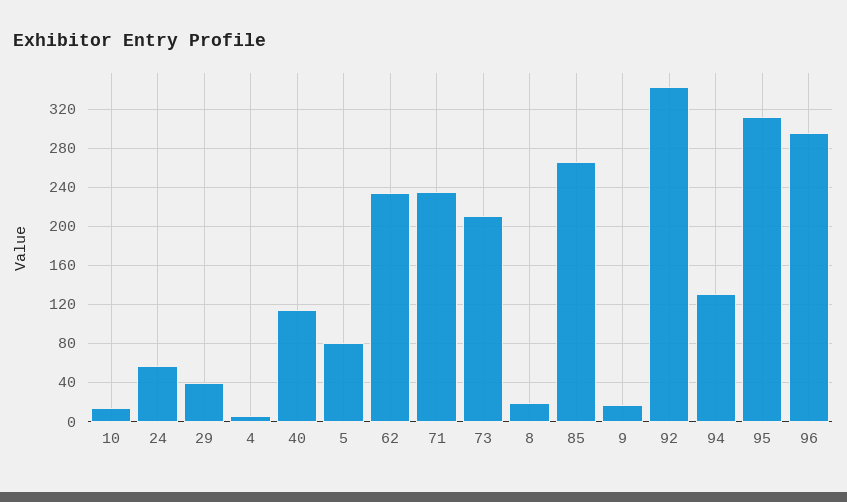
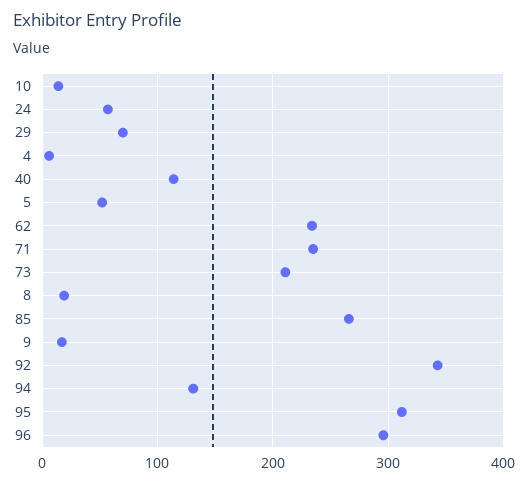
29: 40 -> 70
5: 80 -> 50

